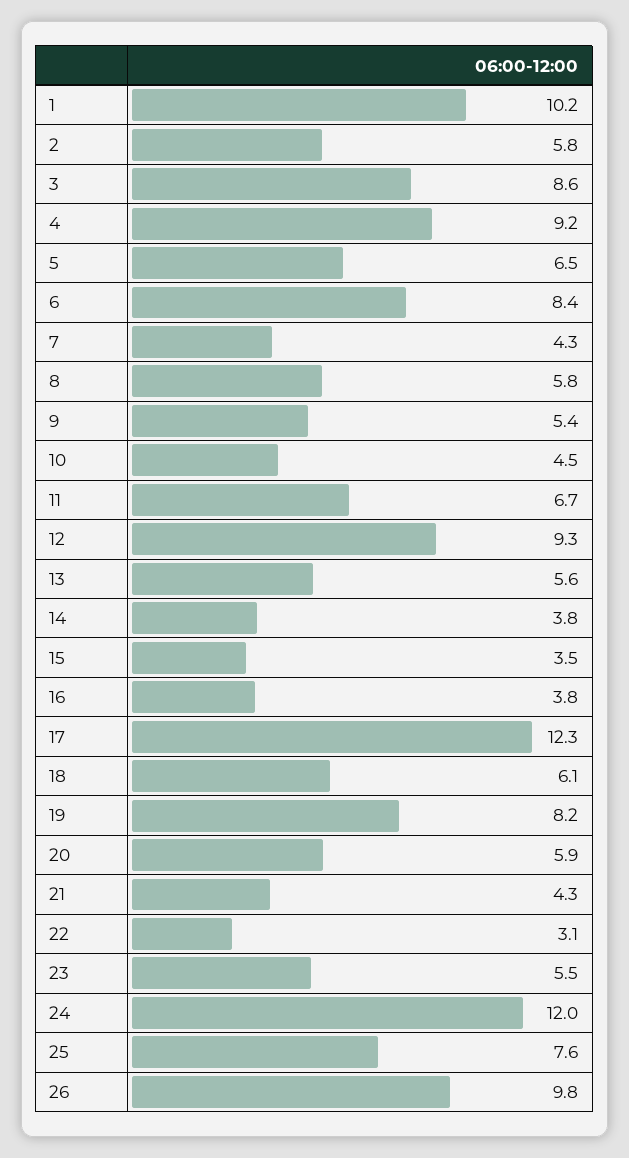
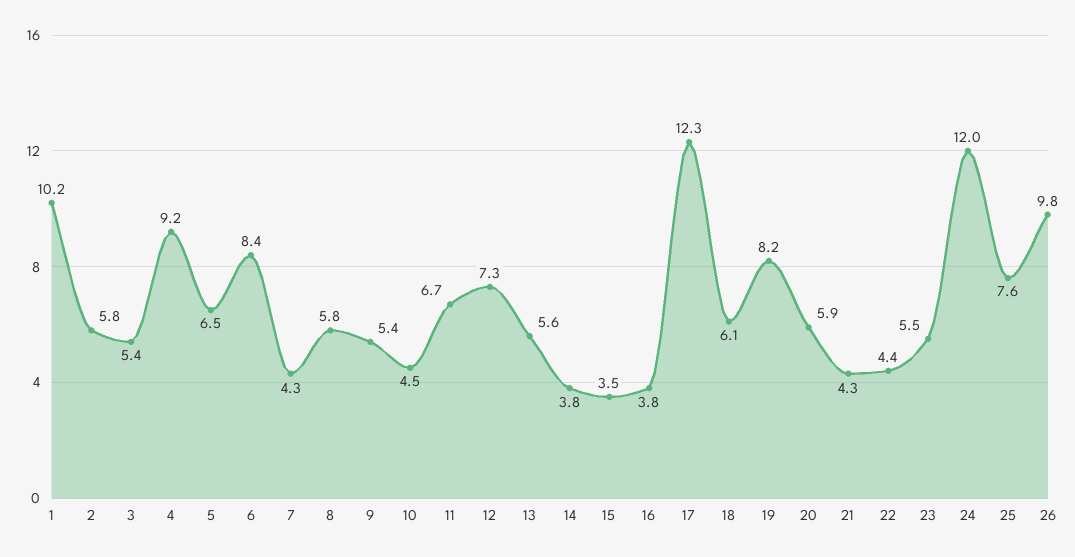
3: 8.6 -> 5.4
12: 9.3 -> 7.3
22: 3.1 -> 4.4

